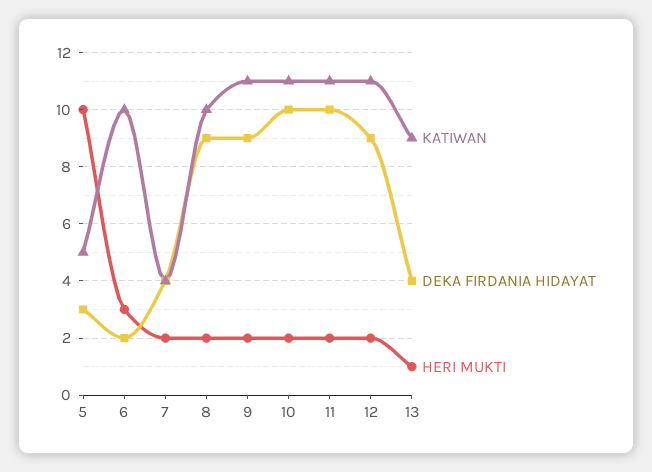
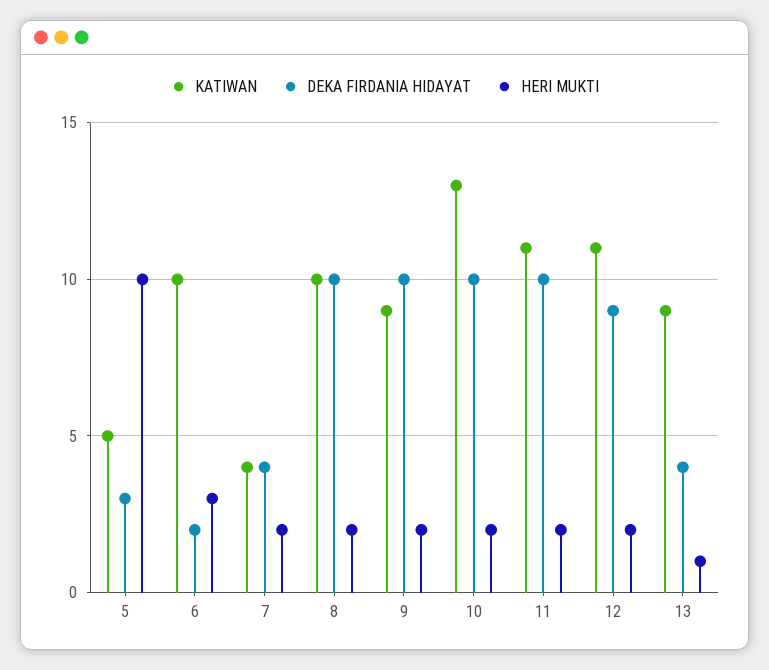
DEKA FIRDANIA HIDAYAT, 8: 9 -> 10
KATIWAN, 9: 11 -> 9
DEKA FIRDANIA HIDAYAT, 9: 9 -> 10
KATIWAN, 10: 11 -> 13

